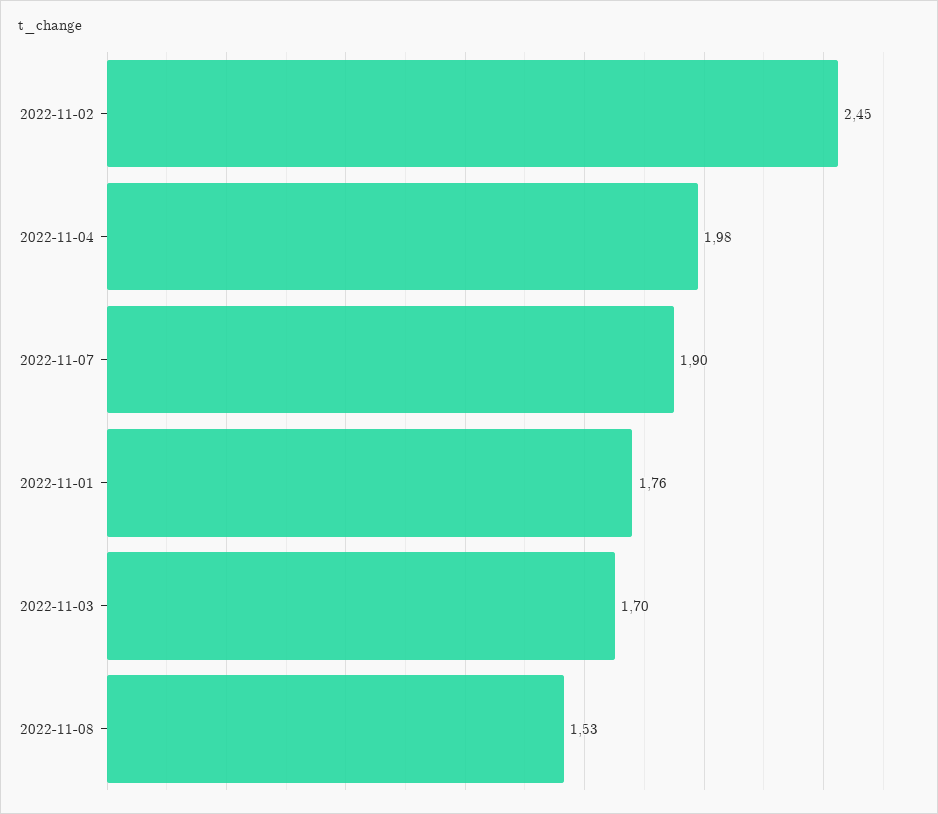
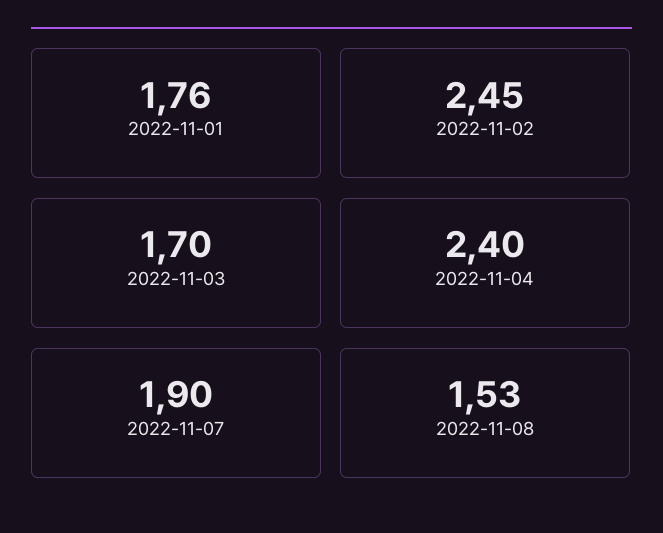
2022-11-04: 1.98 -> 2.4

